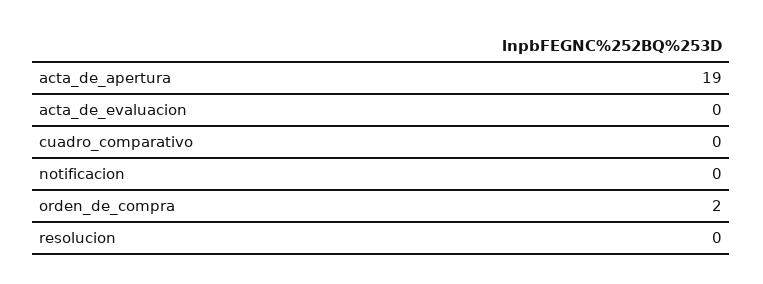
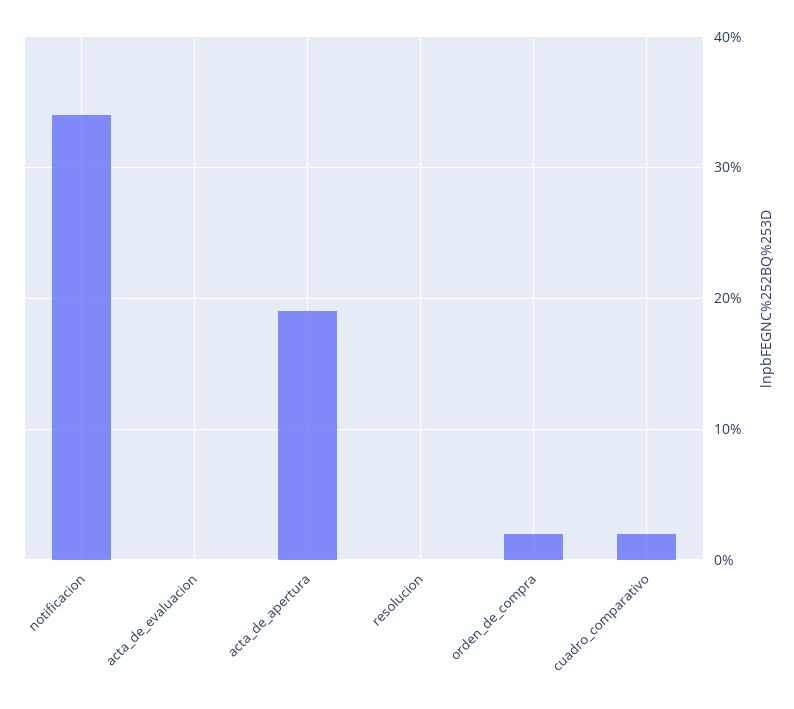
cuadro_comparativo: 0 -> 2
notificacion: 0 -> 34

